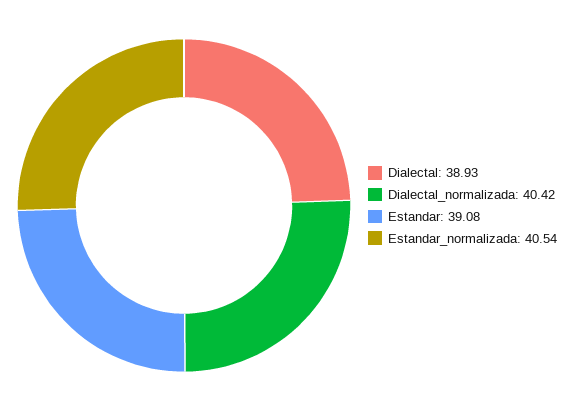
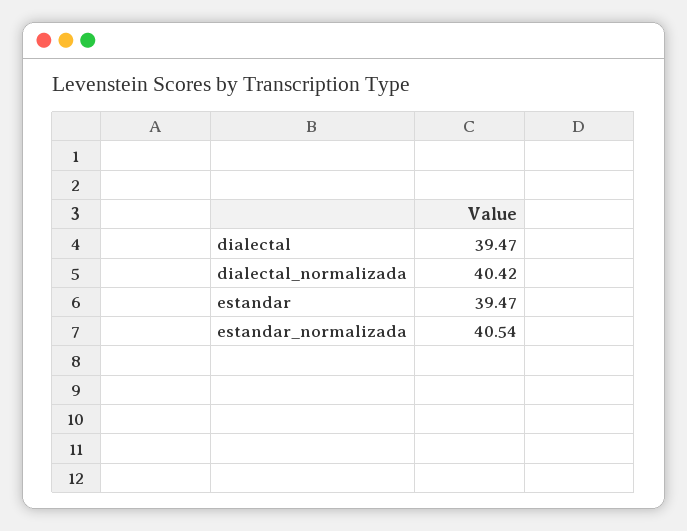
Dialectal: 38.93 -> 39.47
Estandar: 39.08 -> 39.47

